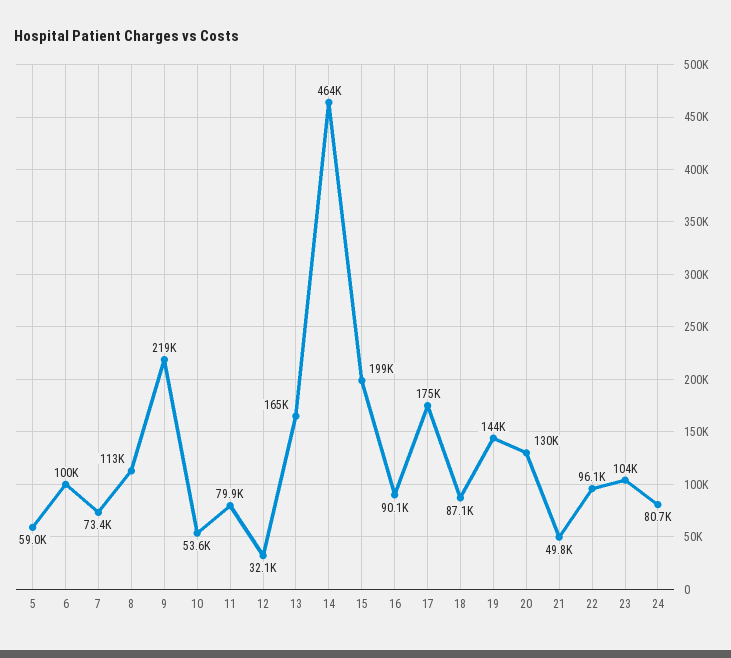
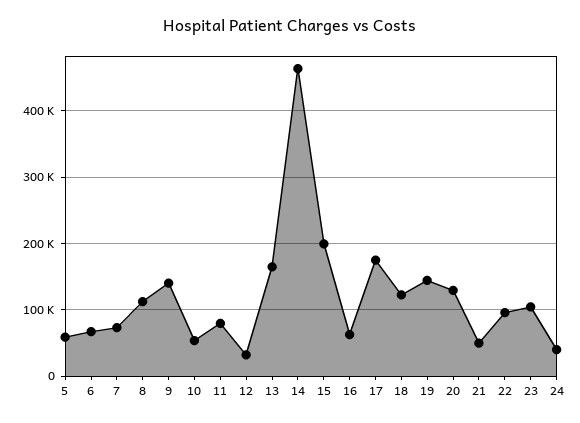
6: 100000 -> 70000
9: 219000 -> 140000
16: 90100 -> 60000
18: 87100 -> 120000
24: 80700 -> 40000

